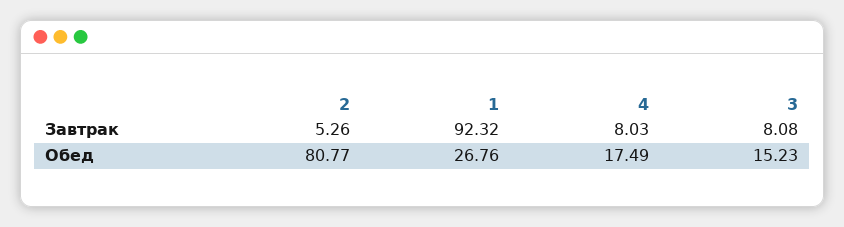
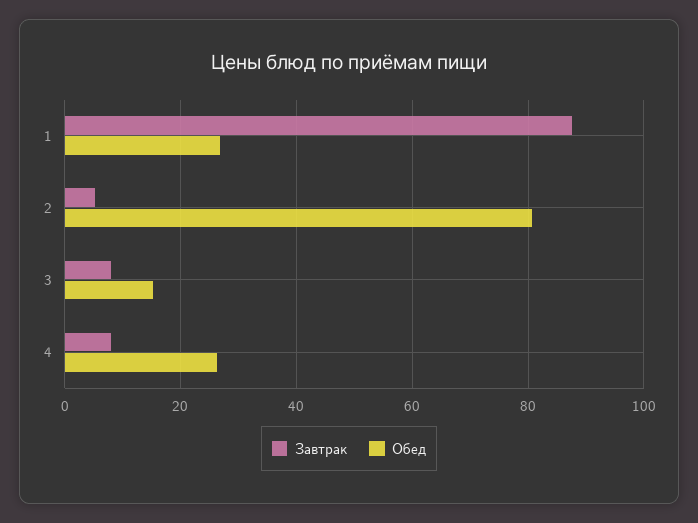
Завтрак, 1: 92.32 -> 88
Обед, 4: 17.49 -> 26

